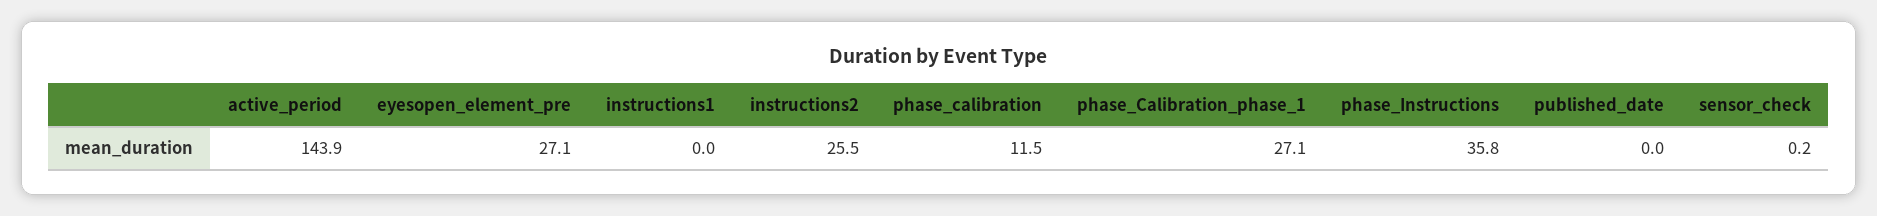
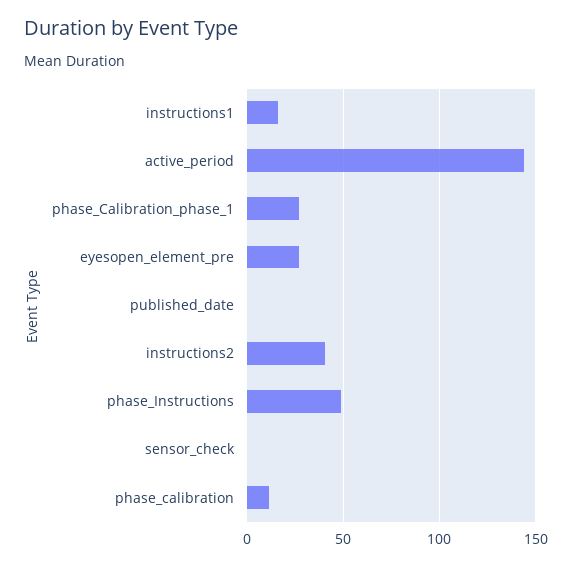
instructions1: 0 -> 15
instructions2: 25.5 -> 40
phase_Instructions: 35.8 -> 50

